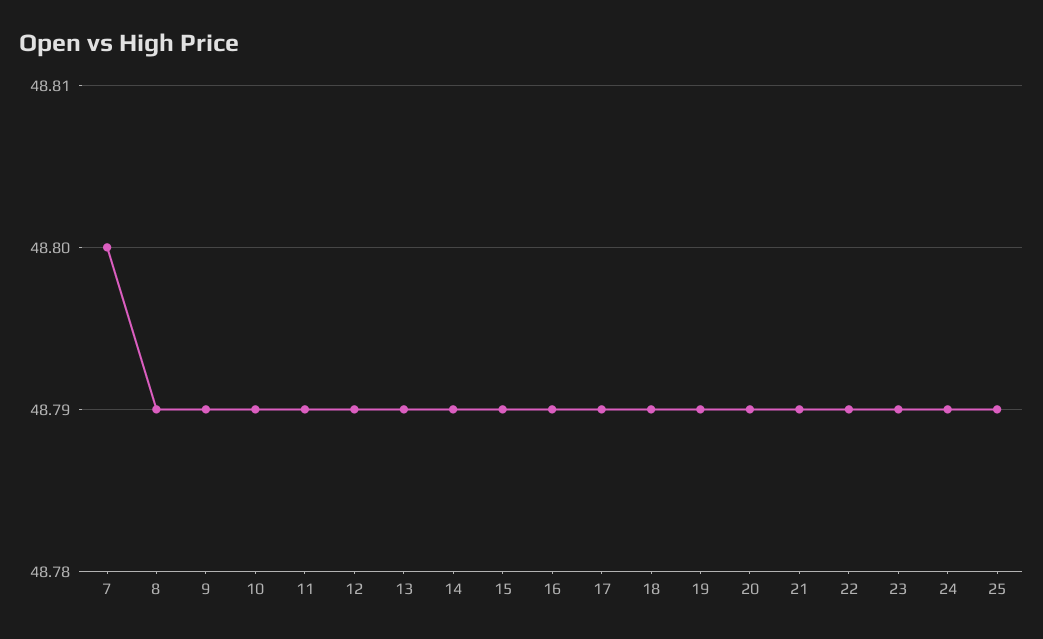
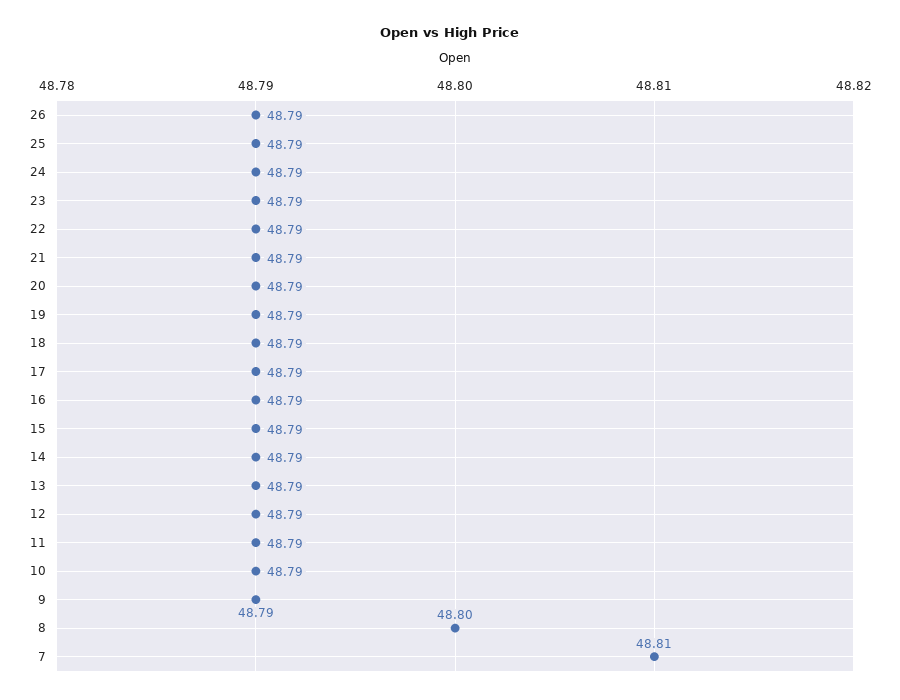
7: 48.8 -> 48.81
8: 48.79 -> 48.8
26: none -> 48.79

